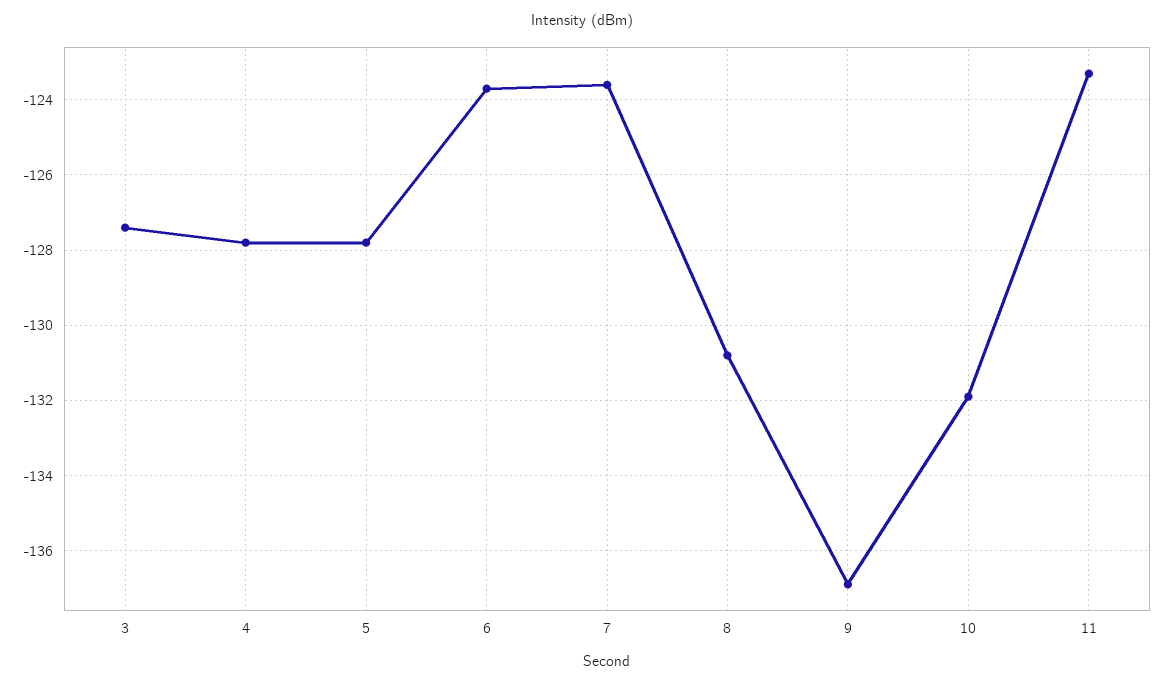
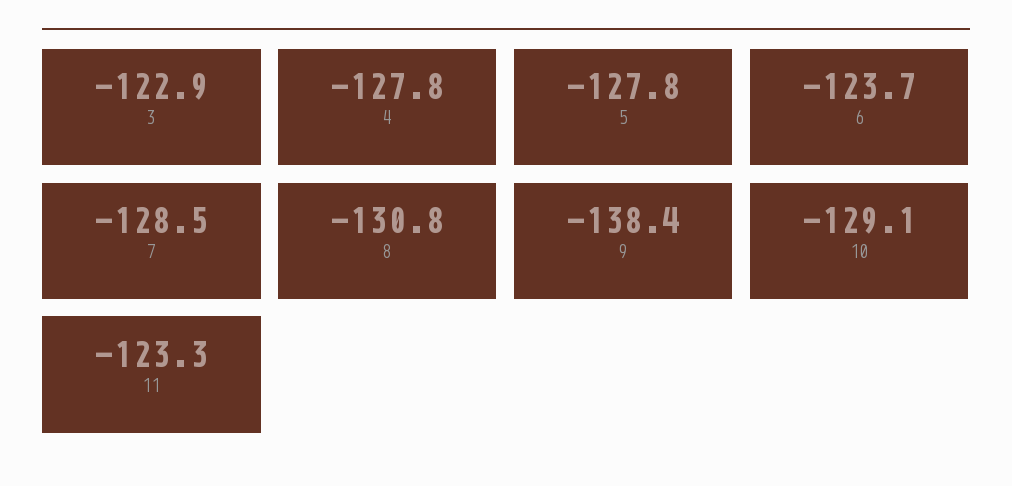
3: -127.5 -> -122.9
7: -123.5 -> -128.5
9: -137 -> -138.4
10: -132 -> -129.1

